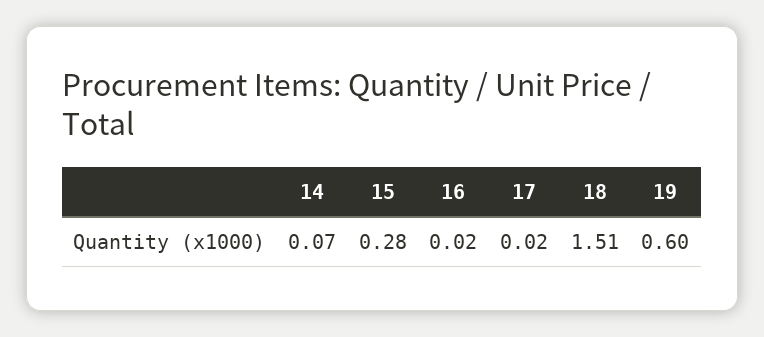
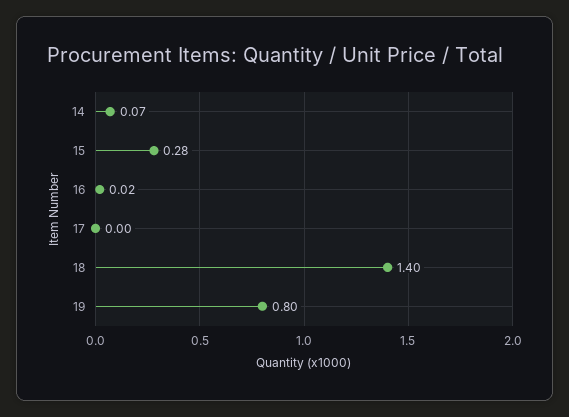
17: 0.02 -> 0
18: 1.51 -> 1.4
19: 0.6 -> 0.8

